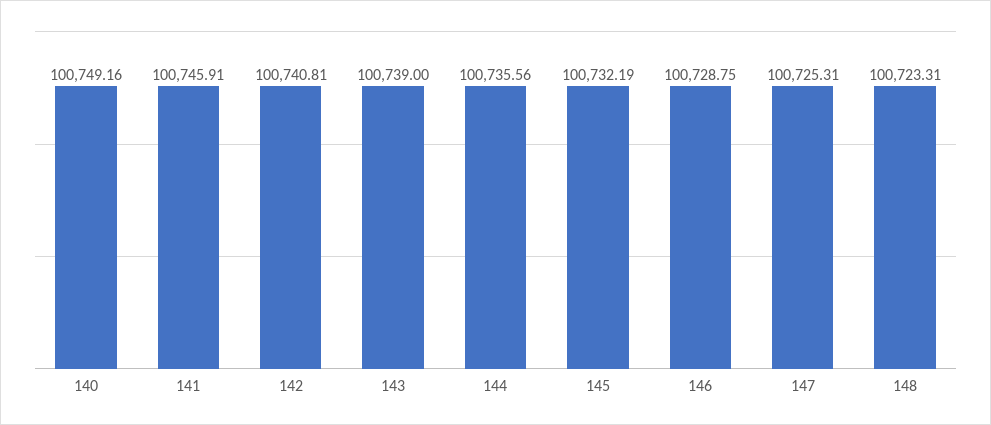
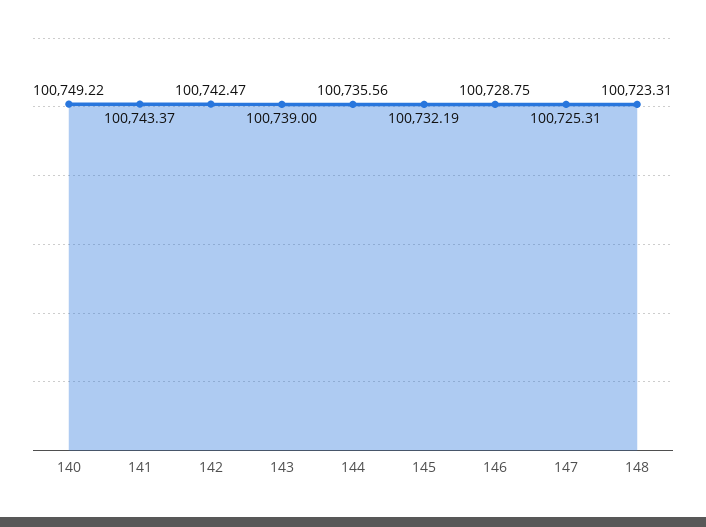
140: 100749.16 -> 100749.22
141: 100745.91 -> 100743.37
142: 100740.81 -> 100742.47

